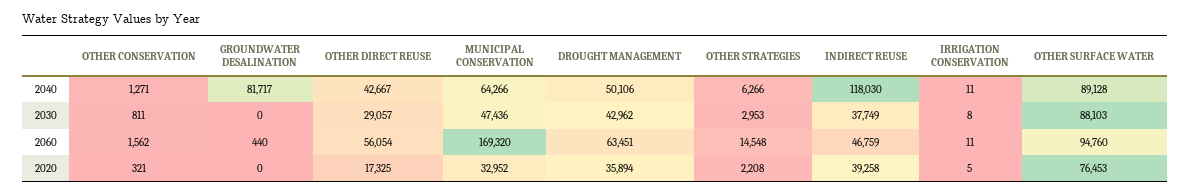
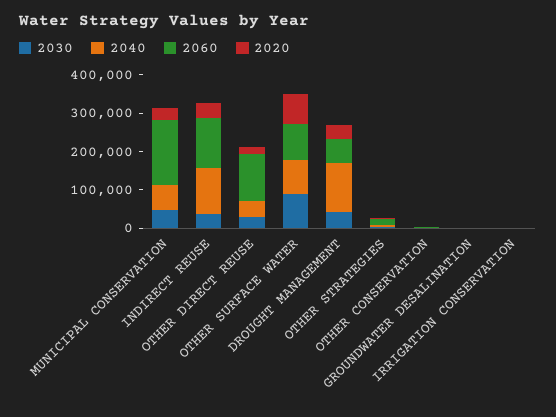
2040, GROUNDWATER DESALINATION: 81717 -> 0
2040, DROUGHT MANAGEMENT: 50106 -> 125000
2060, OTHER DIRECT REUSE: 56054 -> 125000
2060, INDIRECT REUSE: 46759 -> 125000

